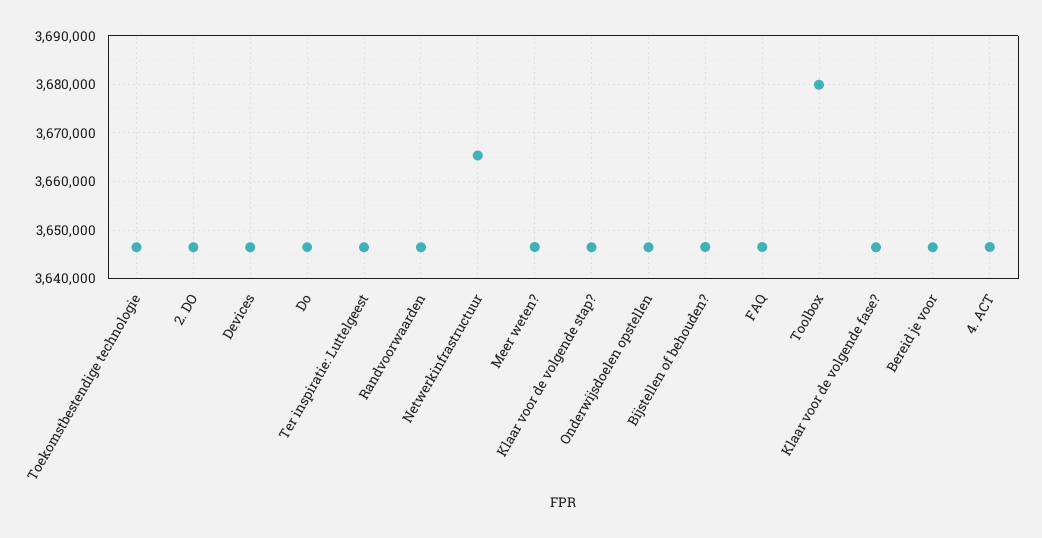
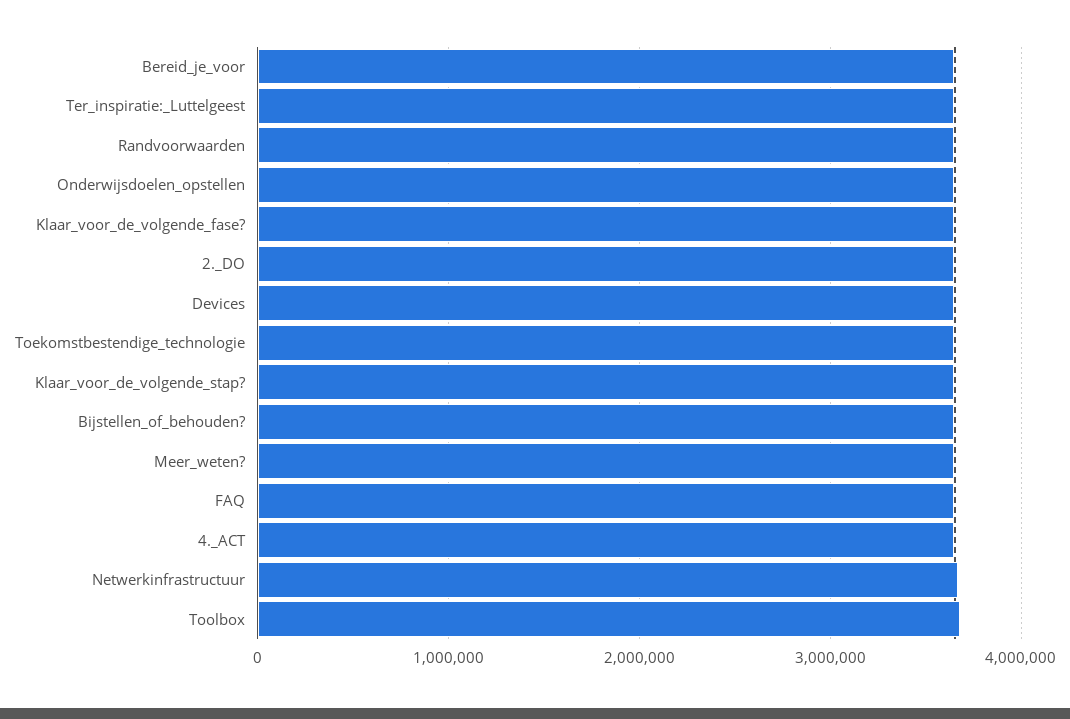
Do: 3646000 -> none

